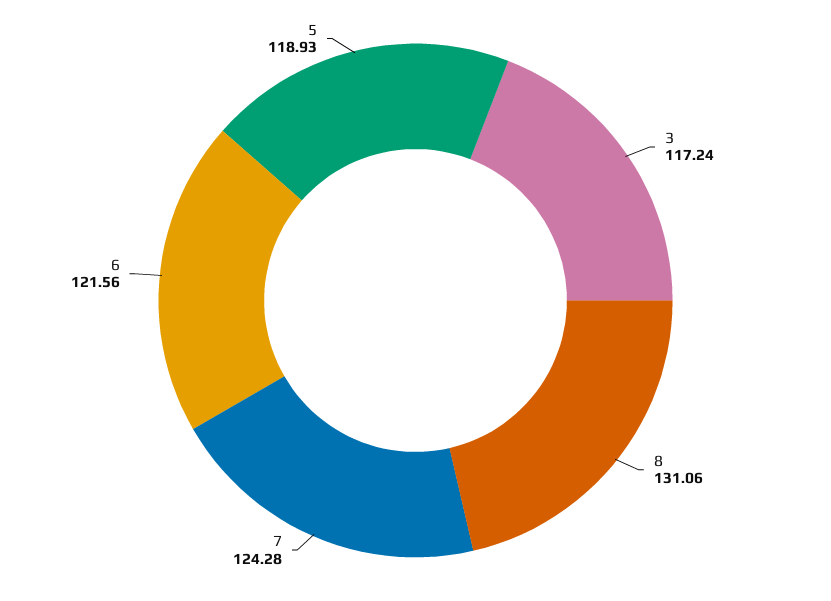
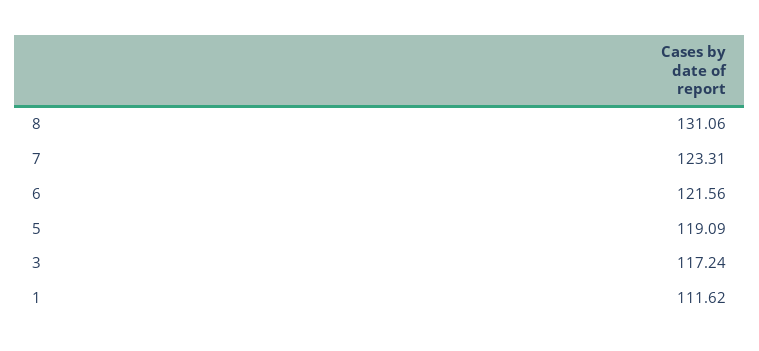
7: 124.28 -> 123.31
5: 118.93 -> 119.09
1: none -> 111.62

